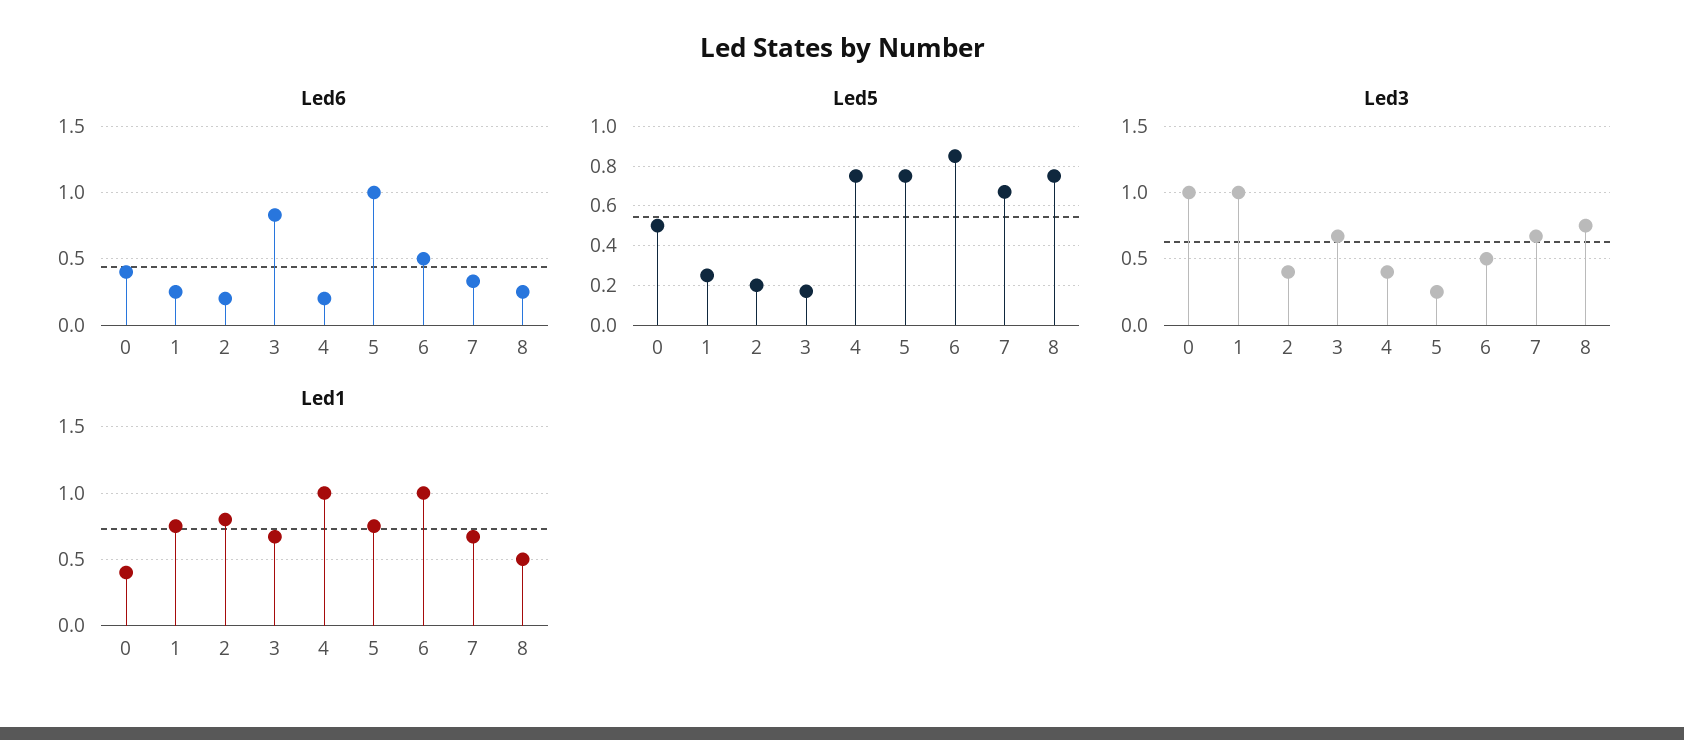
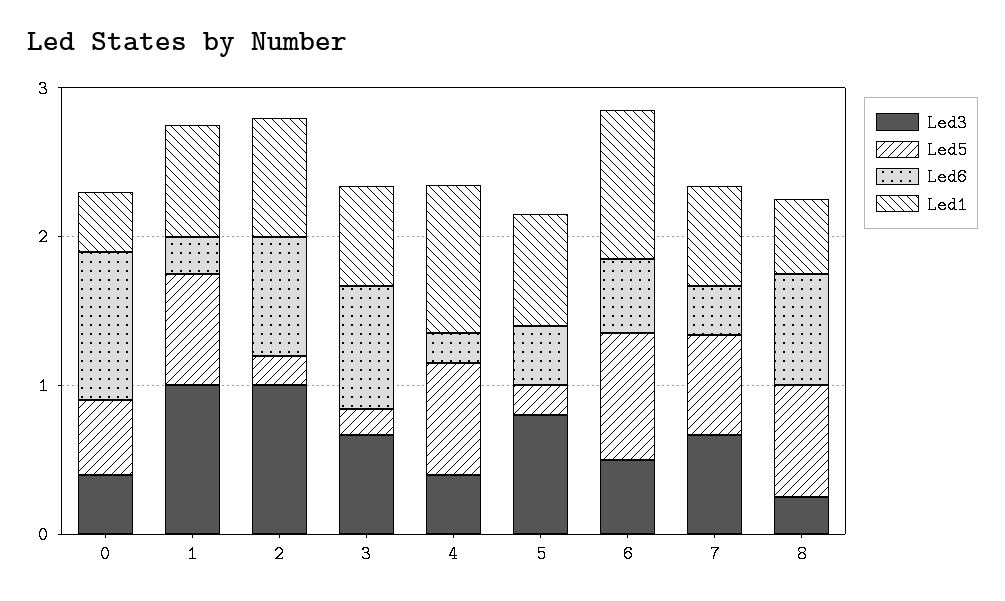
Led6, 0: 0.4 -> 1
Led6, 2: 0.2 -> 0.8
Led6, 5: 1 -> 0.4
Led6, 8: 0.25 -> 0.8
Led5, 1: 0.25 -> 0.8
Led5, 5: 0.75 -> 0.2
Led3, 0: 1 -> 0.4
Led3, 2: 0.4 -> 1
Led3, 5: 0.25 -> 0.8
Led3, 8: 0.75 -> 0.2

